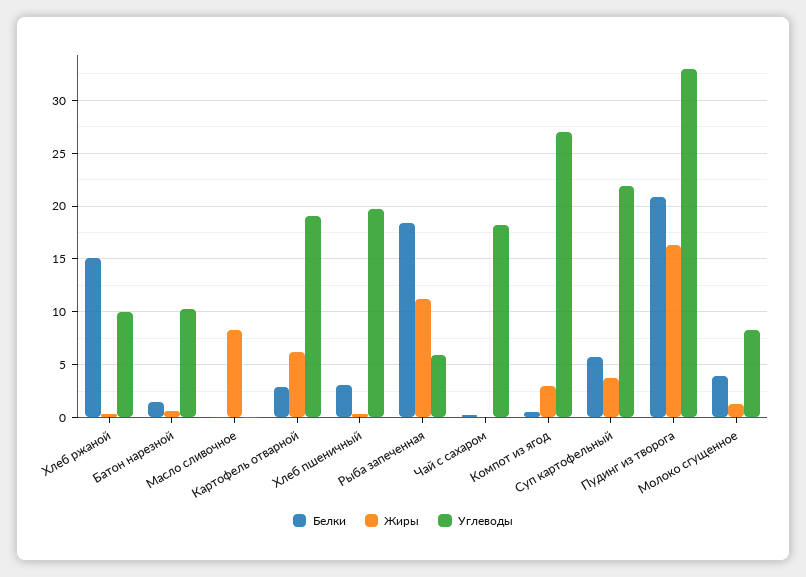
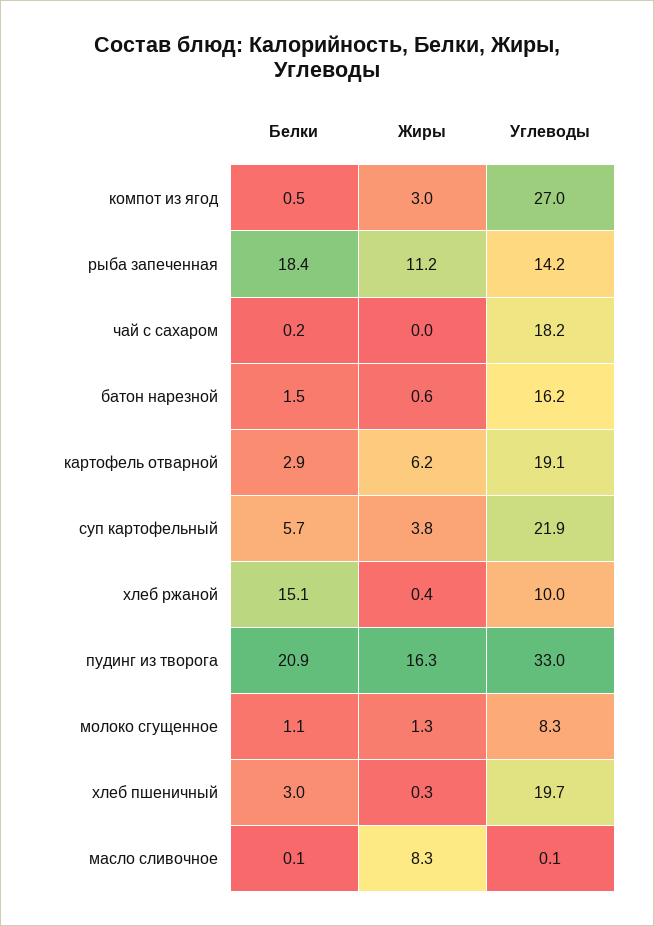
Углеводы, Батон нарезной: 10 -> 16.2
Углеводы, Рыба запеченная: 6 -> 14.2
Белки, Молоко сгущенное: 4 -> 1.1

